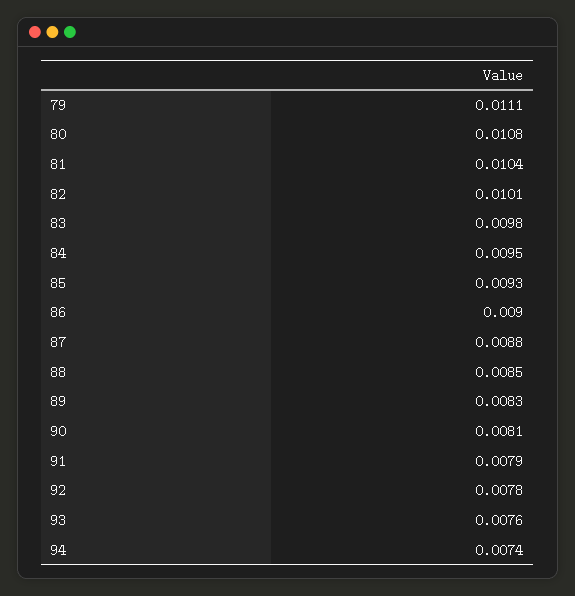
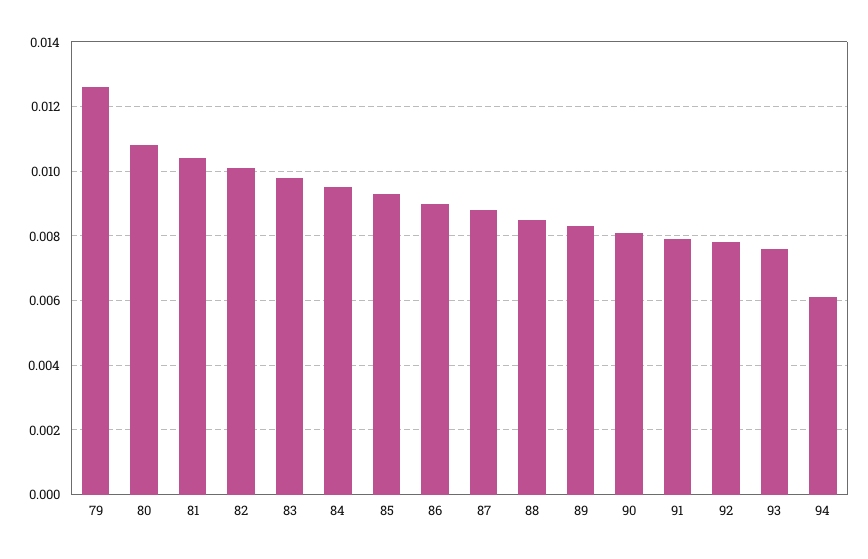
79: 0.0111 -> 0.0125
94: 0.0074 -> 0.006

